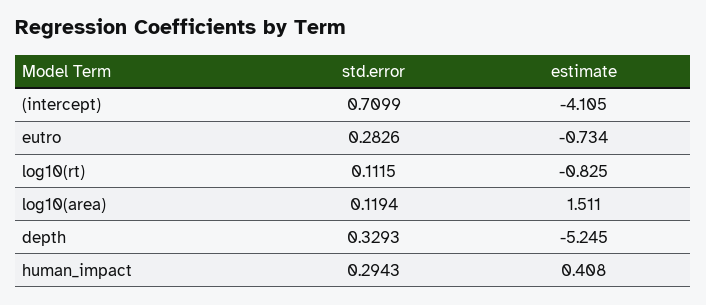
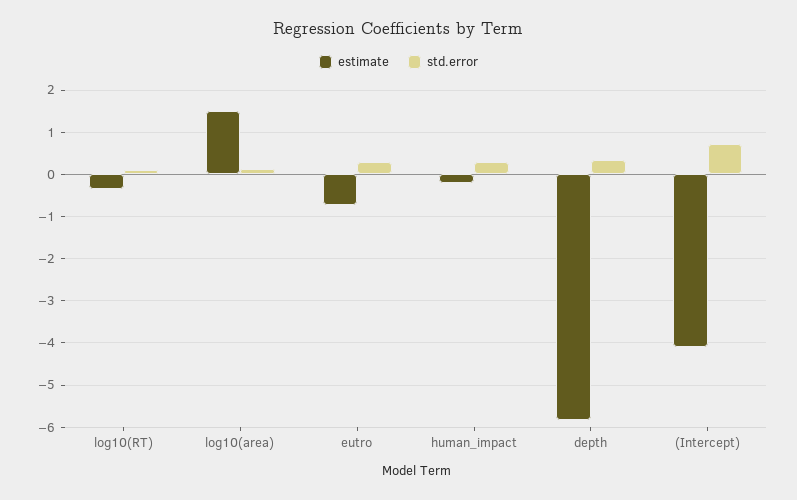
estimate, log10(rt): -0.825 -> -0.4
estimate, depth: -5.245 -> -5.8
estimate, human_impact: 0.408 -> -0.2

